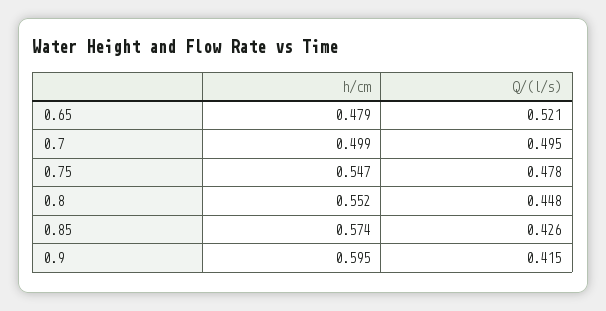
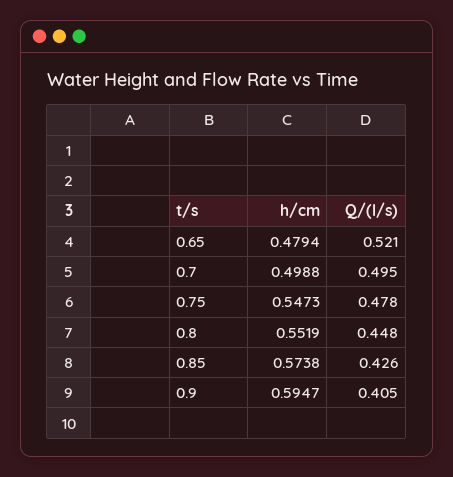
Q/(l/s), 0.9: 0.415 -> 0.405

